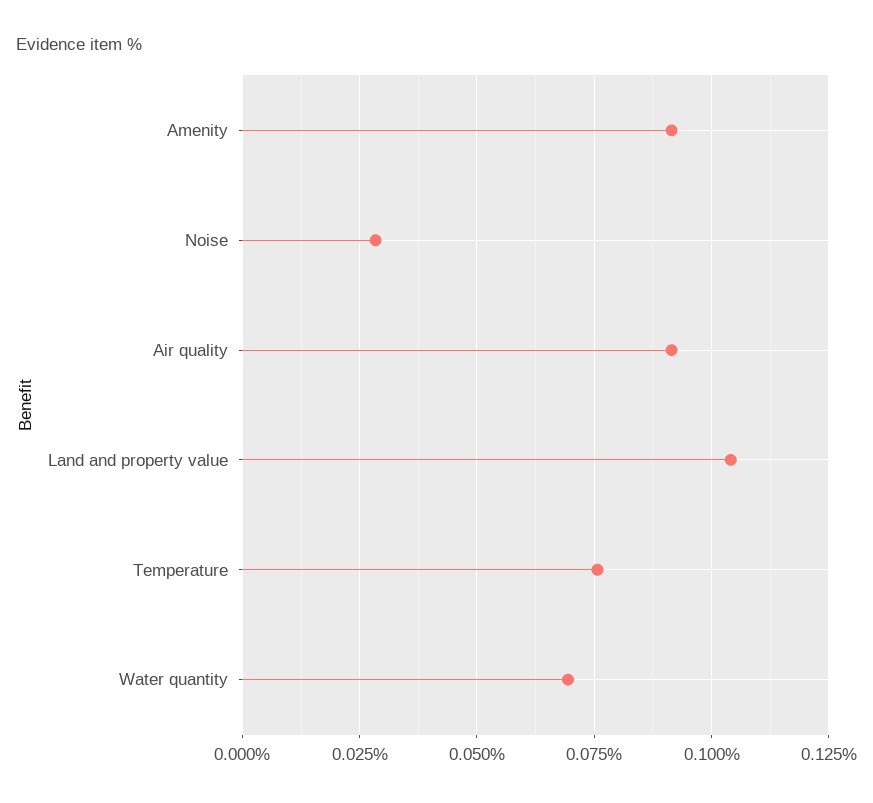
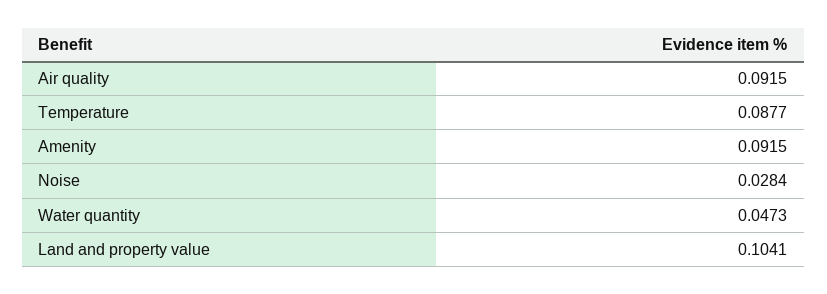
Temperature: 0.075 -> 0.0877
Water quantity: 0.07 -> 0.0473

